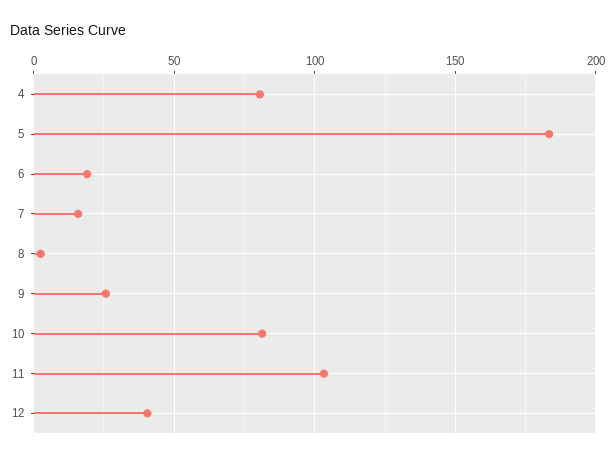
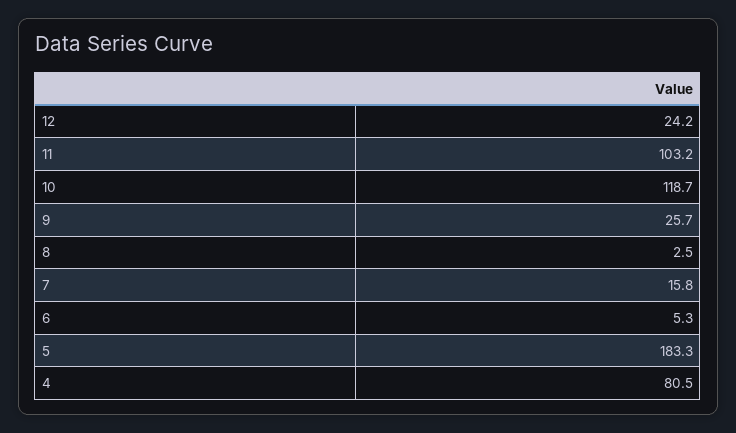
6: 20 -> 5.3
10: 80 -> 118.7
12: 40 -> 24.2

